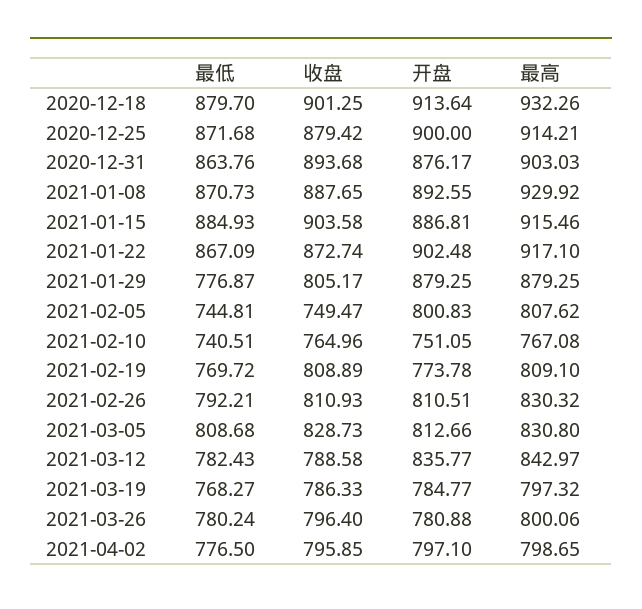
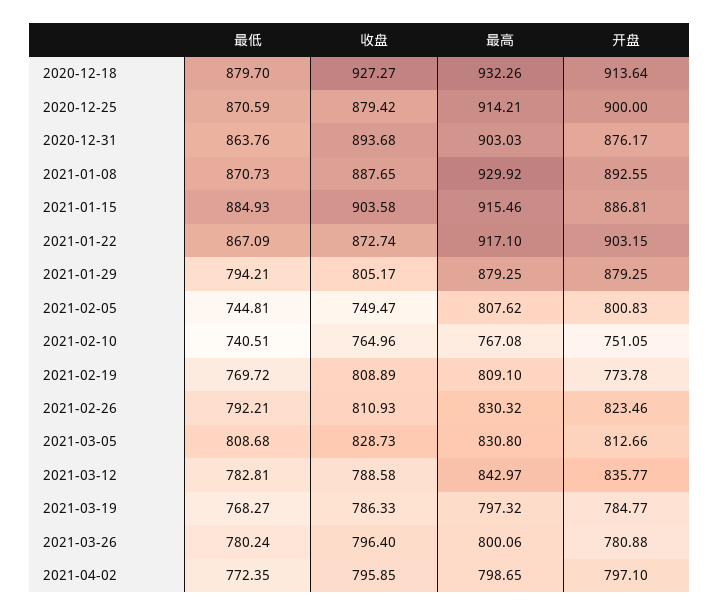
收盘, 2020-12-18: 901.25 -> 927.27
最低, 2020-12-25: 871.68 -> 870.59
开盘, 2021-01-22: 902.48 -> 903.15
最低, 2021-01-29: 776.87 -> 794.21
开盘, 2021-02-26: 810.51 -> 823.46
最低, 2021-03-12: 782.43 -> 782.81
最低, 2021-04-02: 776.5 -> 772.35

